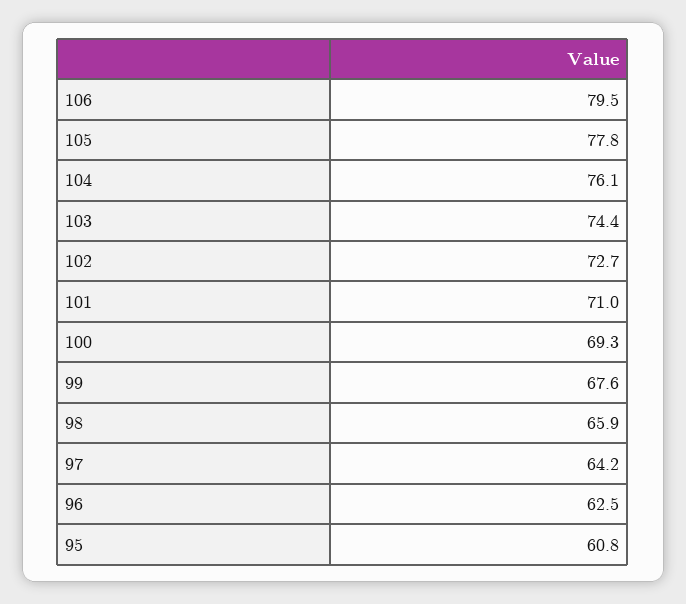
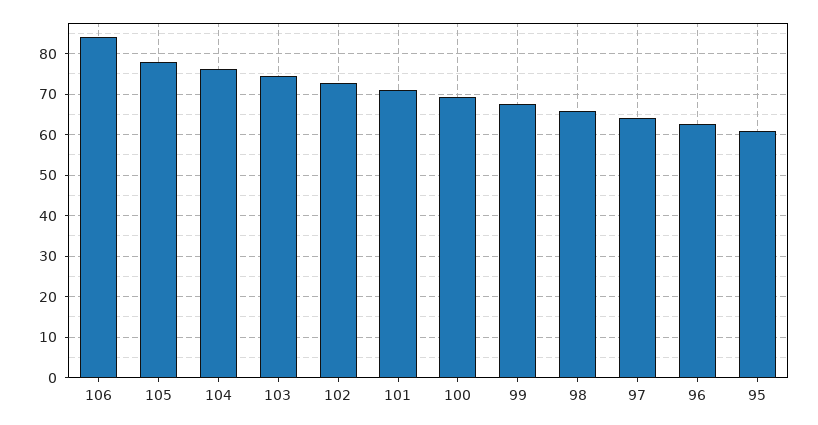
106: 79.5 -> 84

